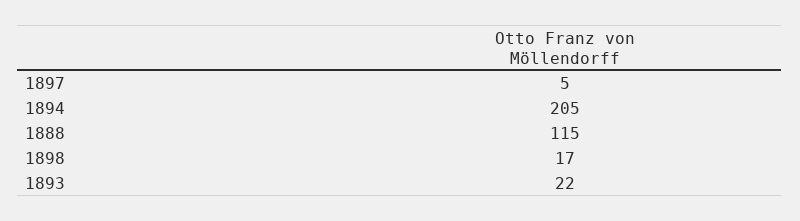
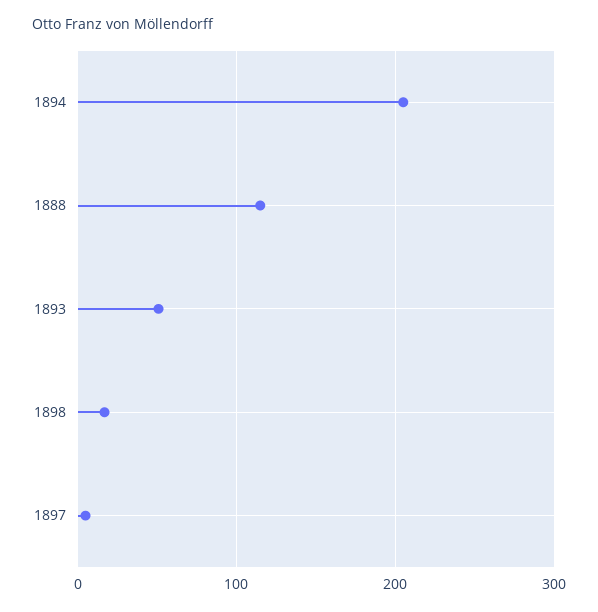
1893: 22 -> 50

